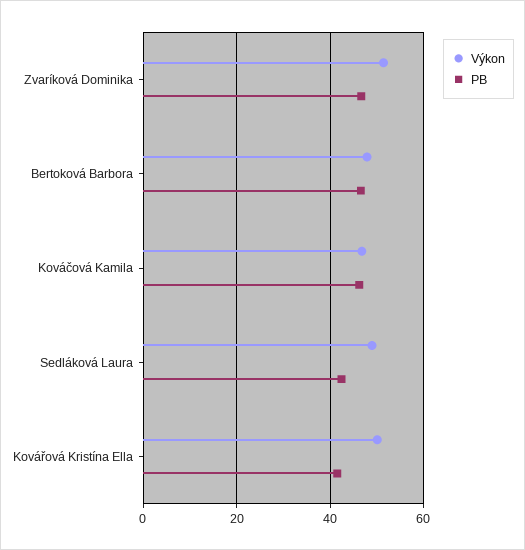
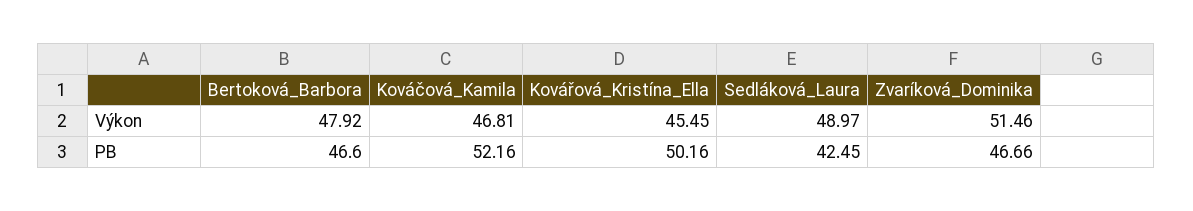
PB, Kováčová Kamila: 46 -> 52.16
Výkon, Kovářová Kristína Ella: 50 -> 45.45
PB, Kovářová Kristína Ella: 42 -> 50.16

